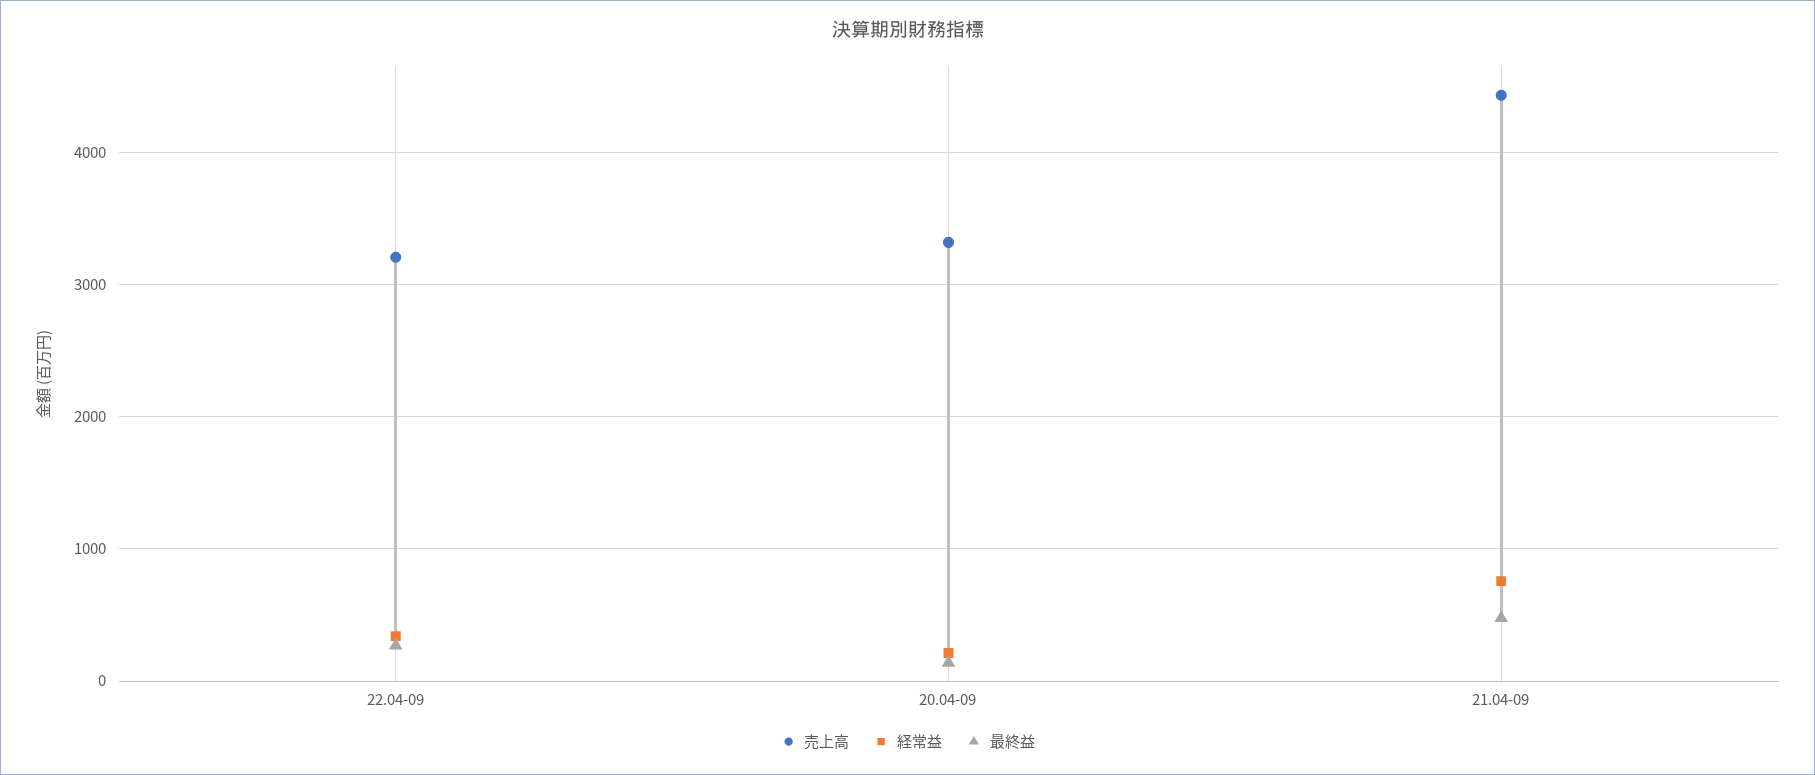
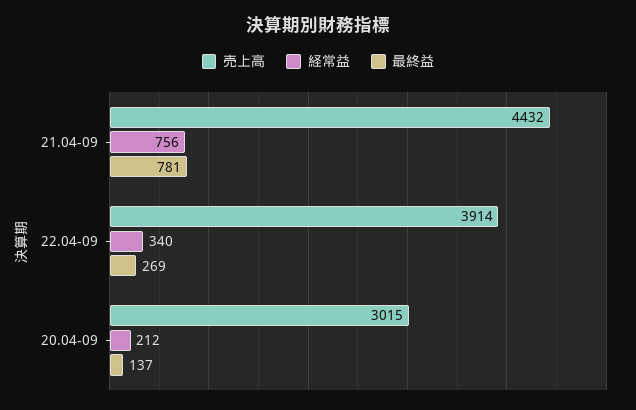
売上高, 22.04-09: 3200 -> 3914
売上高, 20.04-09: 3300 -> 3015
最終益, 21.04-09: 500 -> 781

